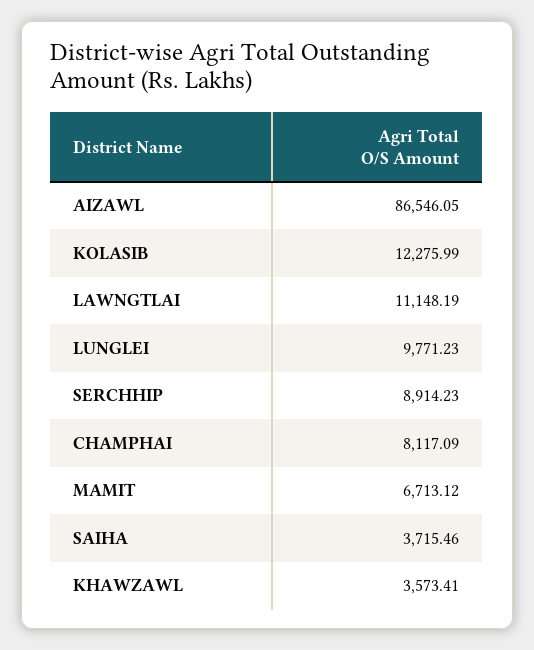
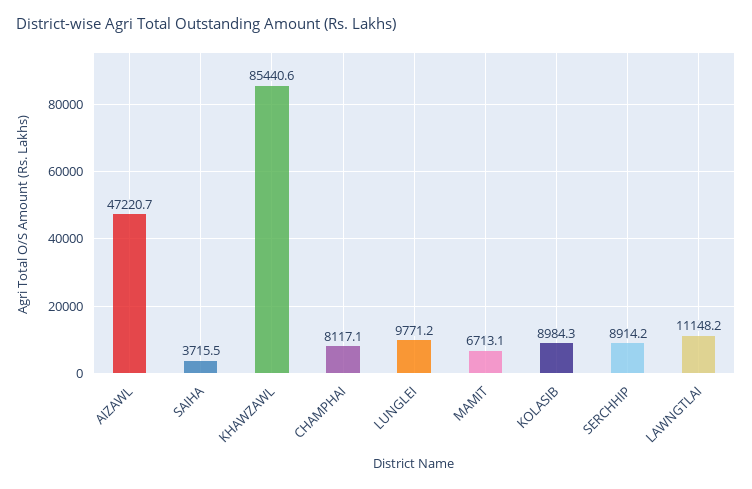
AIZAWL: 86546.05 -> 47220.7
KOLASIB: 12275.99 -> 8984.3
KHAWZAWL: 3573.41 -> 85440.6

